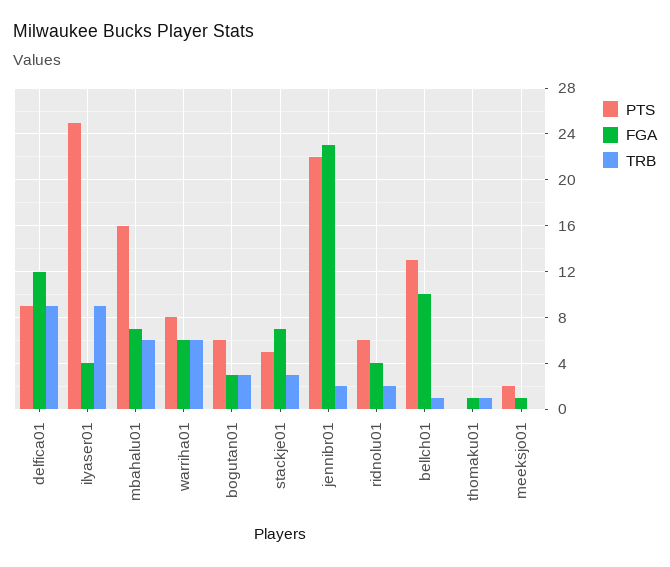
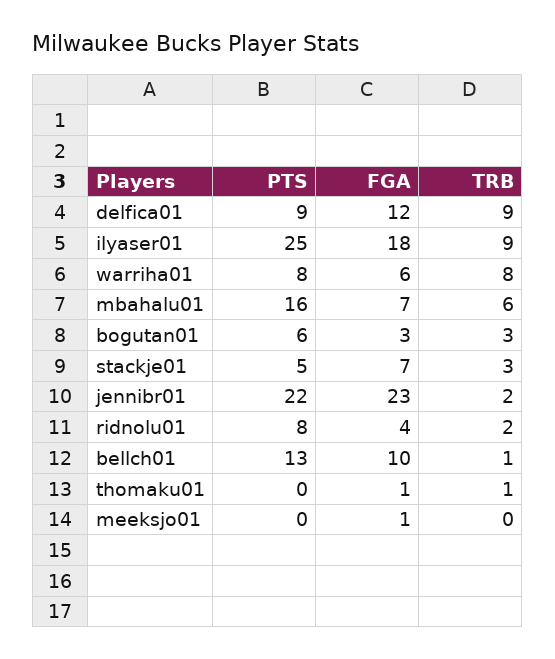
FGA, ilyaser01: 4 -> 18
TRB, warriha01: 6 -> 8
PTS, ridnolu01: 6 -> 8
PTS, meeksjo01: 2 -> 0

